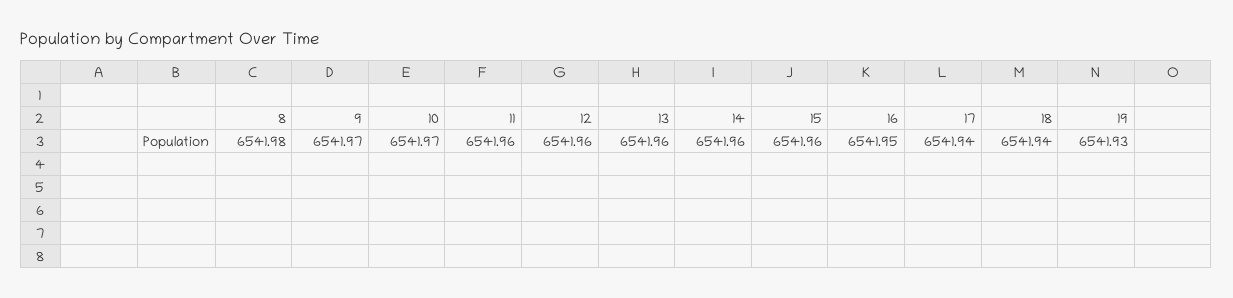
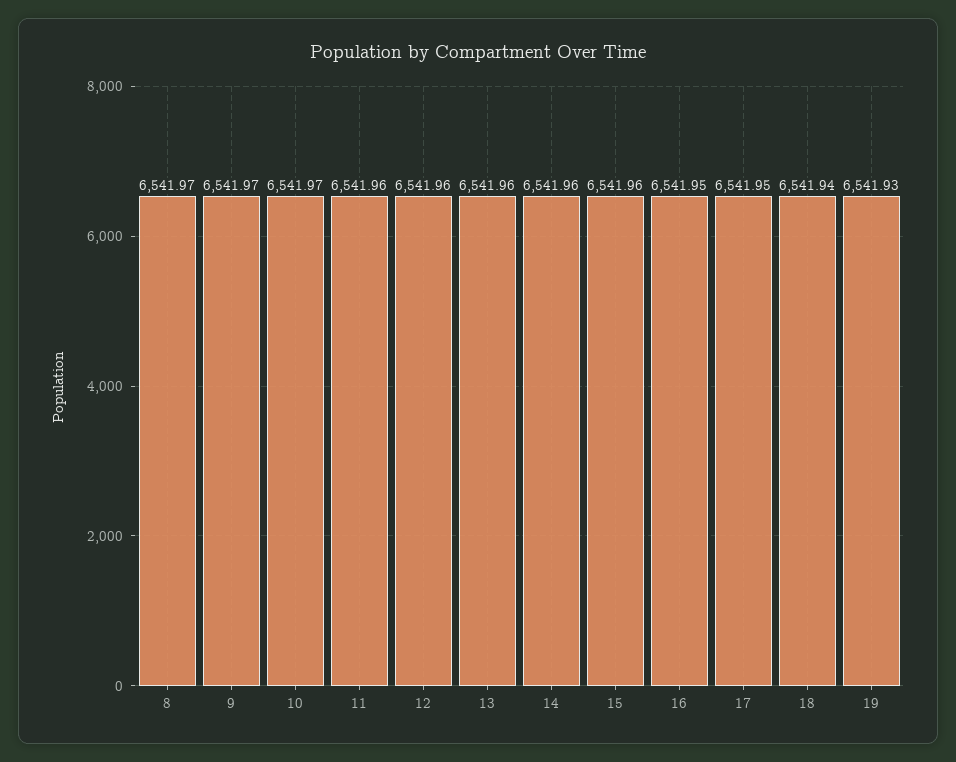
8: 6541.98 -> 6541.97
17: 6541.94 -> 6541.95

